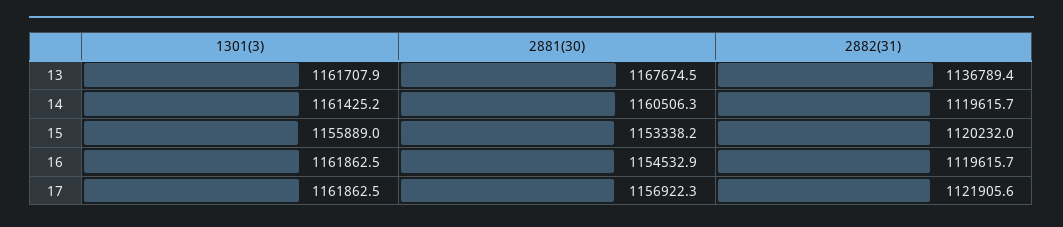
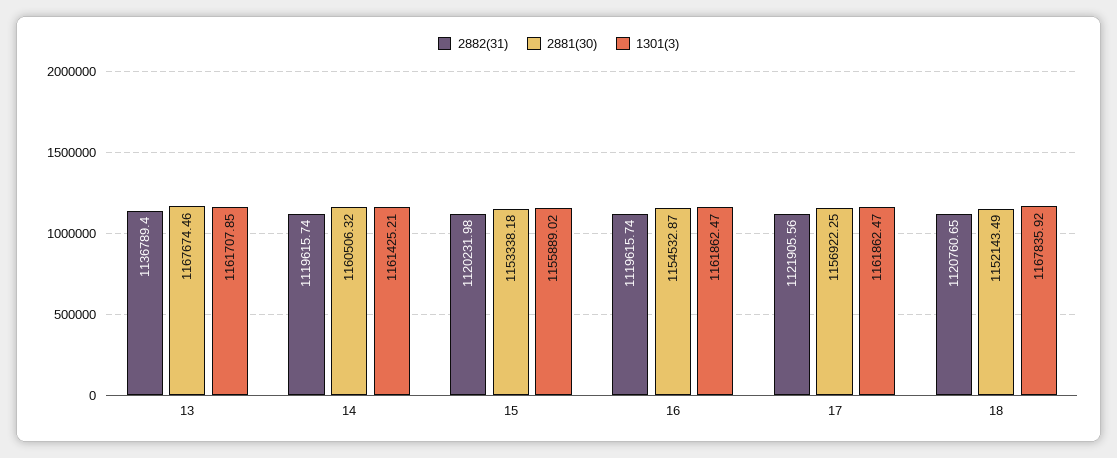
2882(31), 18: none -> 1120760.65
2881(30), 18: none -> 1152143.49
1301(3), 18: none -> 1167835.92

